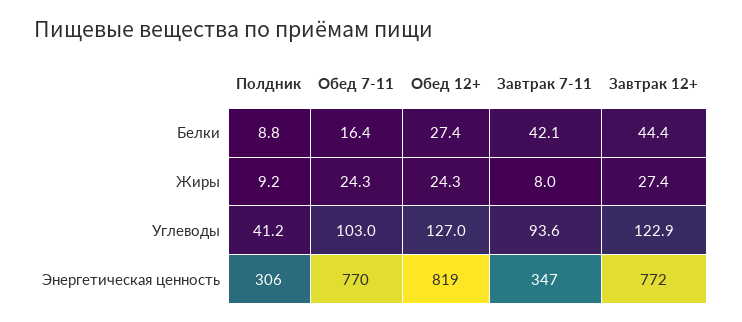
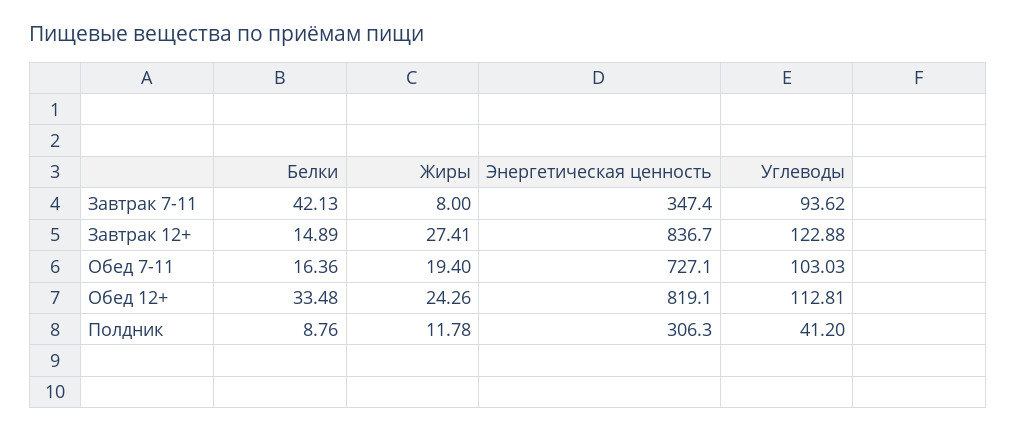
Обед 12+, Белки: 27.4 -> 33.48
Завтрак 12+, Белки: 44.4 -> 14.89
Полдник, Жиры: 9.2 -> 11.78
Обед 7-11, Жиры: 24.3 -> 19.4
Обед 12+, Углеводы: 127 -> 112.81
Обед 7-11, Энергетическая ценность: 770 -> 727.1
Завтрак 12+, Энергетическая ценность: 772 -> 836.7

